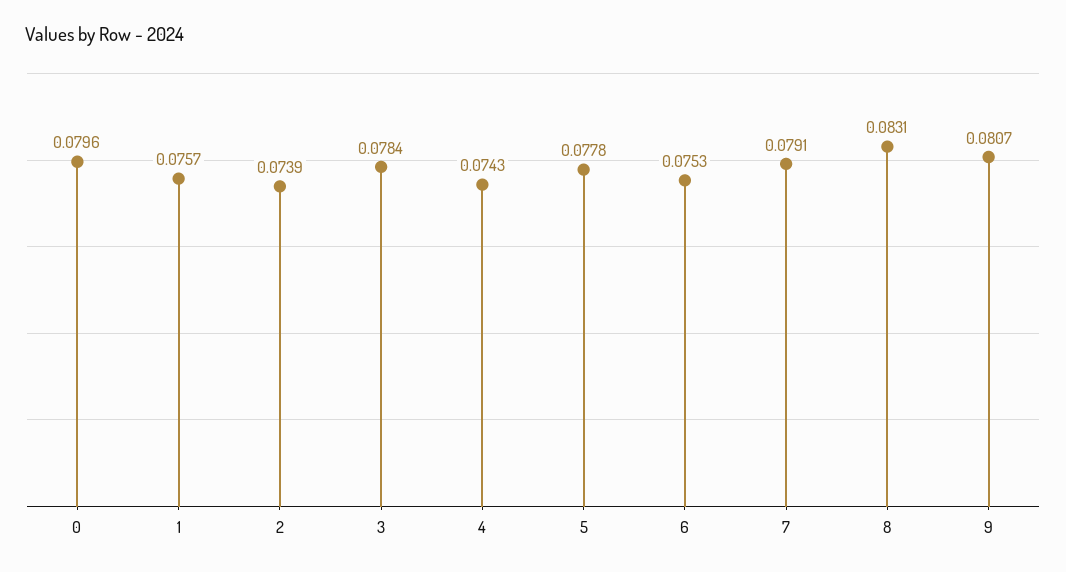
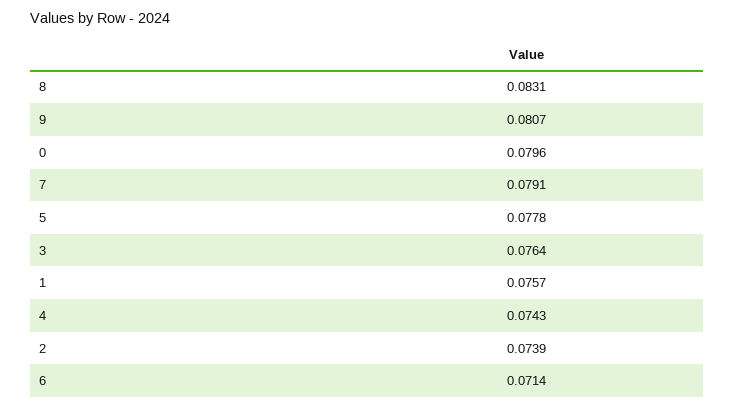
3: 0.0784 -> 0.0764
6: 0.0753 -> 0.0714

